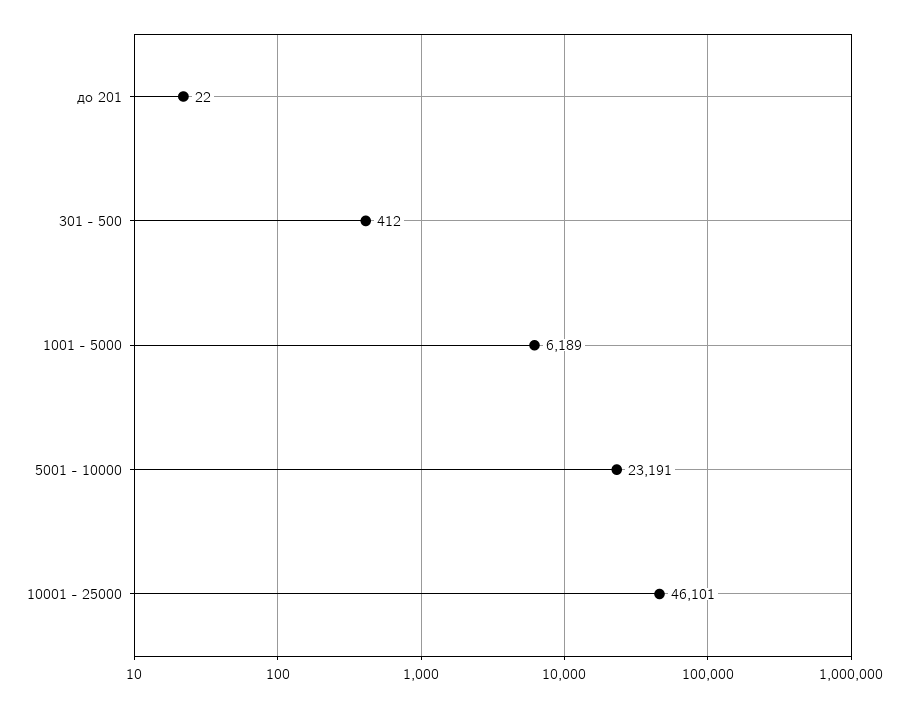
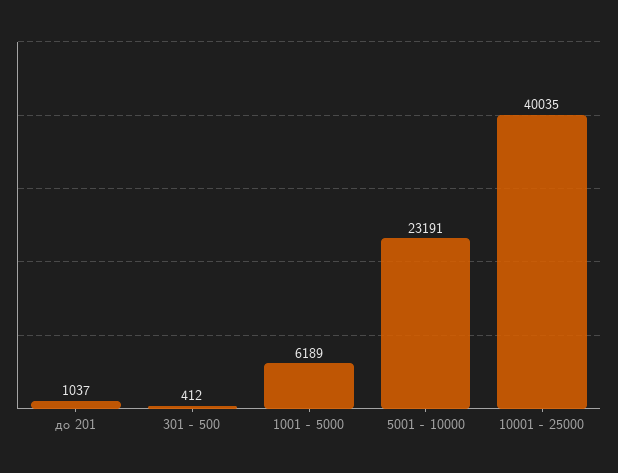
до 201: 22 -> 1037
10001 - 25000: 46101 -> 40035

